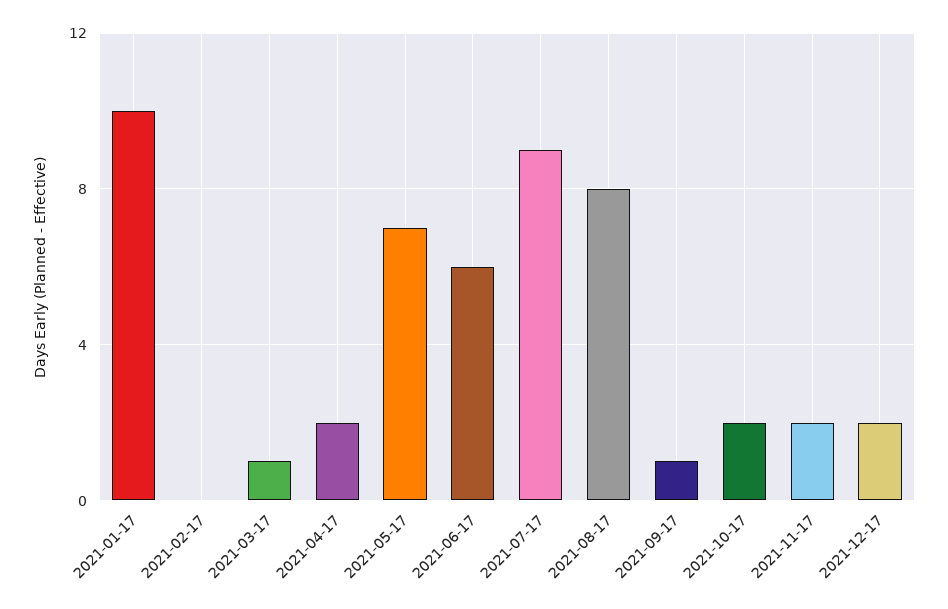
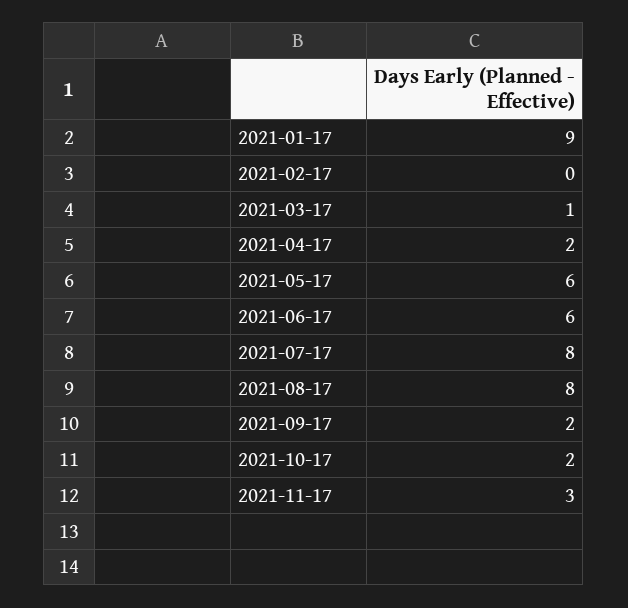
2021-01-17: 10 -> 9
2021-05-17: 7 -> 6
2021-07-17: 9 -> 8
2021-09-17: 1 -> 2
2021-11-17: 2 -> 3
2021-12-17: 2 -> none

